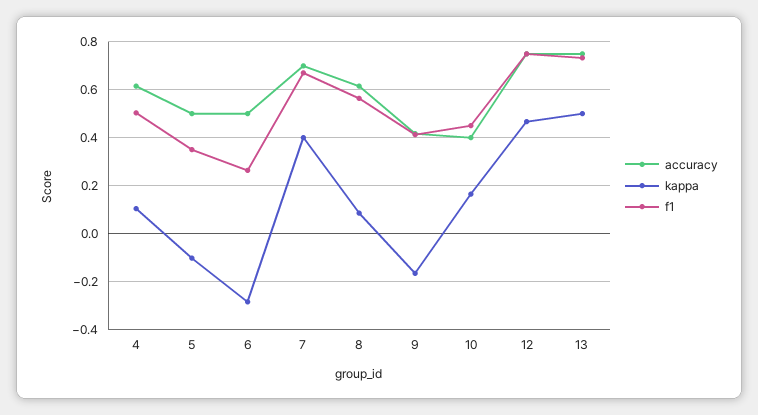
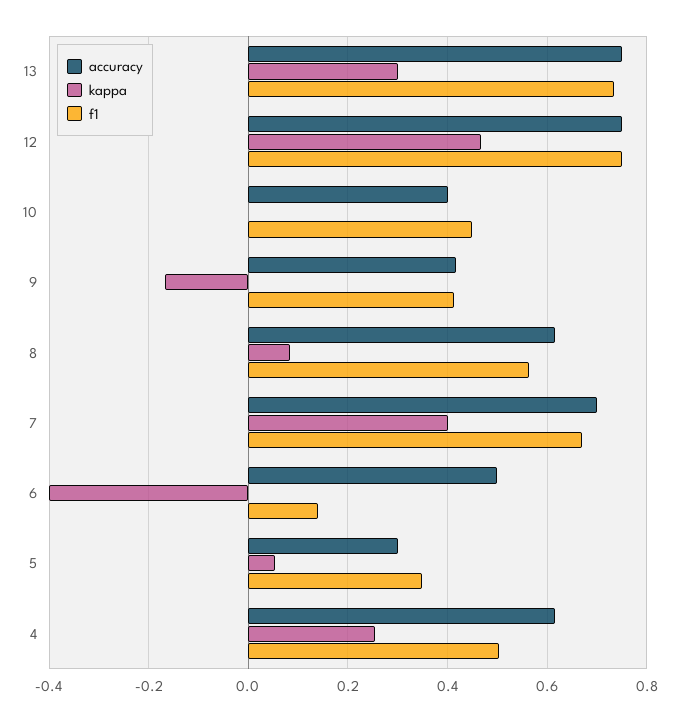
kappa, 4: 0.1 -> 0.26
accuracy, 5: 0.5 -> 0.3
kappa, 5: -0.1 -> 0.06
kappa, 6: -0.3 -> -0.4
f1, 6: 0.25 -> 0.14
kappa, 10: 0.15 -> 0
kappa, 13: 0.5 -> 0.3

